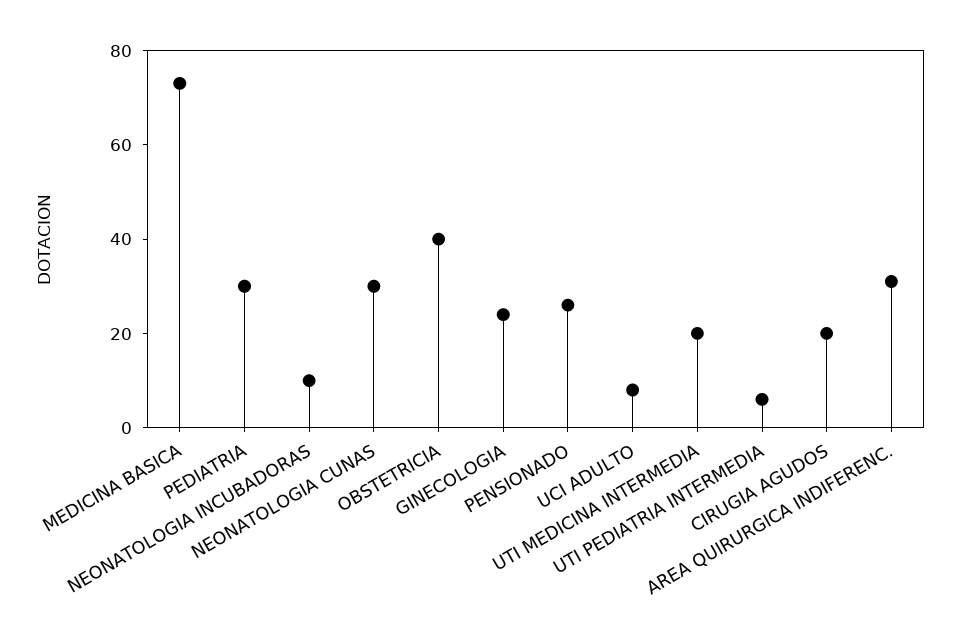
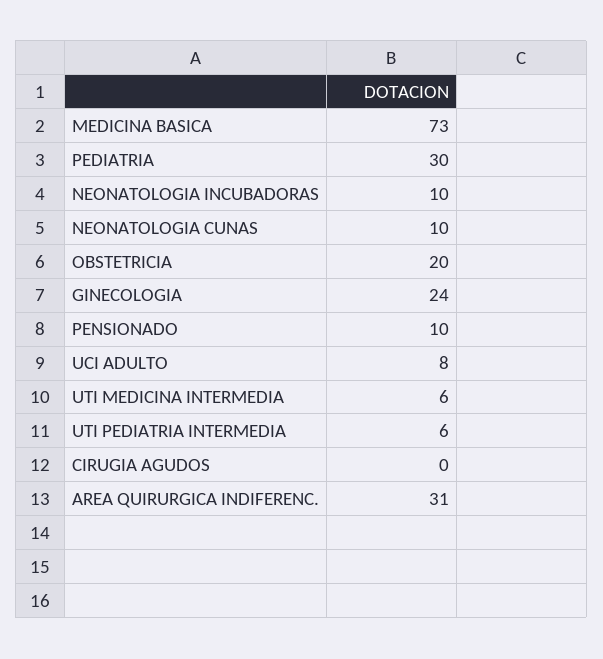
NEONATOLOGIA CUNAS: 30 -> 10
OBSTETRICIA: 40 -> 20
PENSIONADO: 25 -> 10
UTI MEDICINA INTERMEDIA: 20 -> 6
CIRUGIA AGUDOS: 20 -> 0

